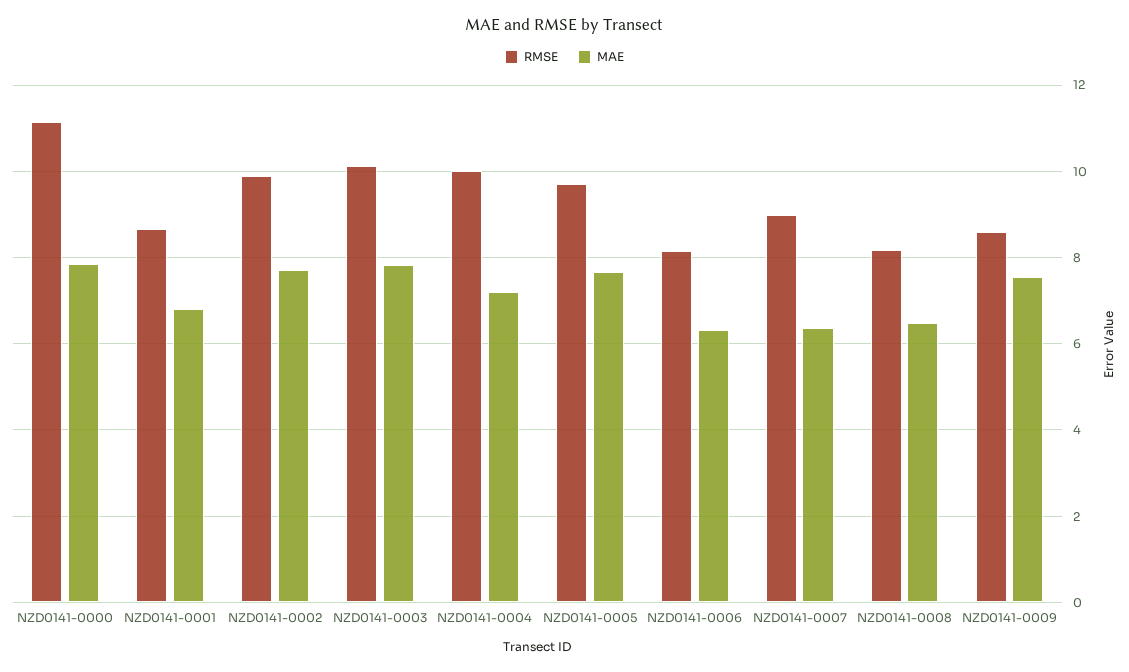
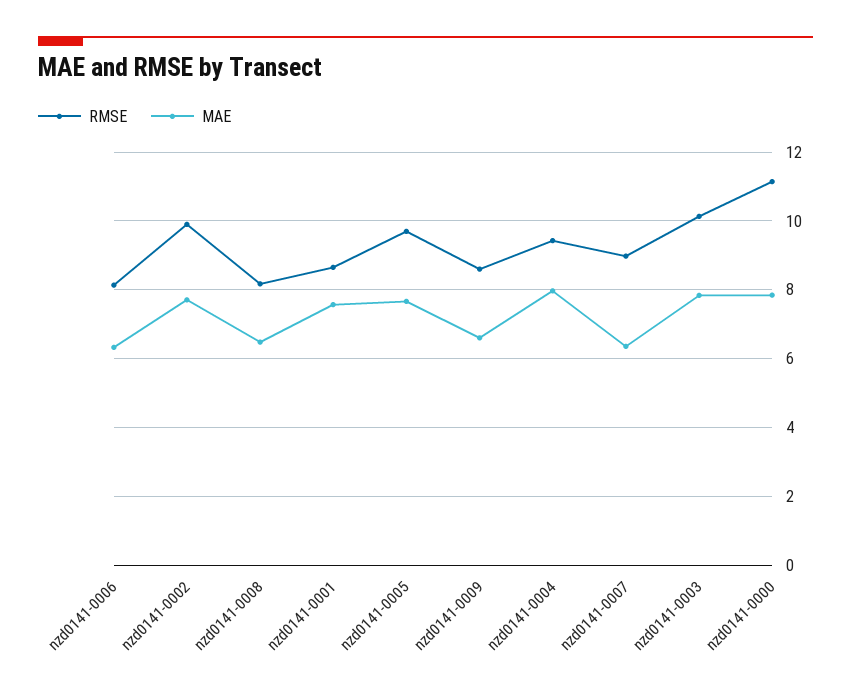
MAE, NZD0141-0001: 6.8 -> 7.6
RMSE, NZD0141-0004: 10 -> 9.4
MAE, NZD0141-0004: 7.2 -> 8
MAE, NZD0141-0009: 7.6 -> 6.6

